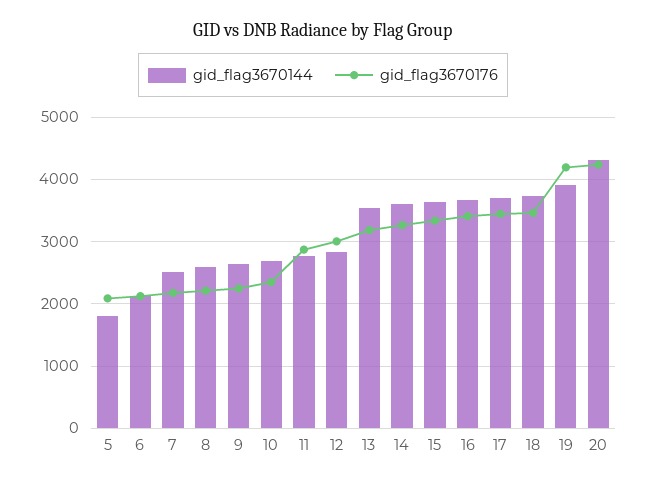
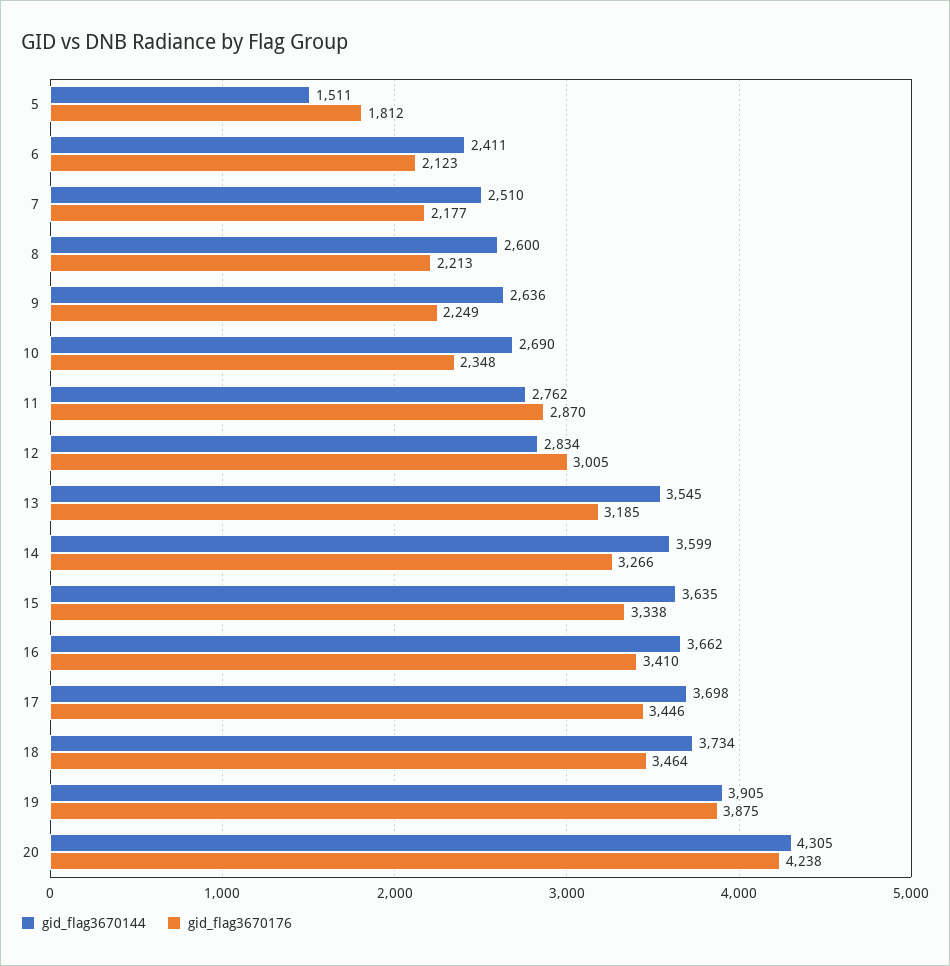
gid_flag3670144, 5: 1800 -> 1511
gid_flag3670176, 5: 2100 -> 1812
gid_flag3670144, 6: 2100 -> 2411
gid_flag3670176, 19: 4200 -> 3875

